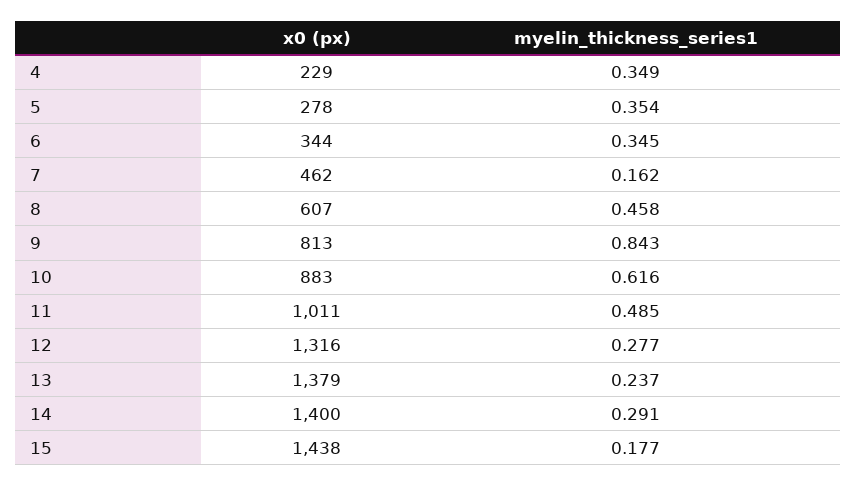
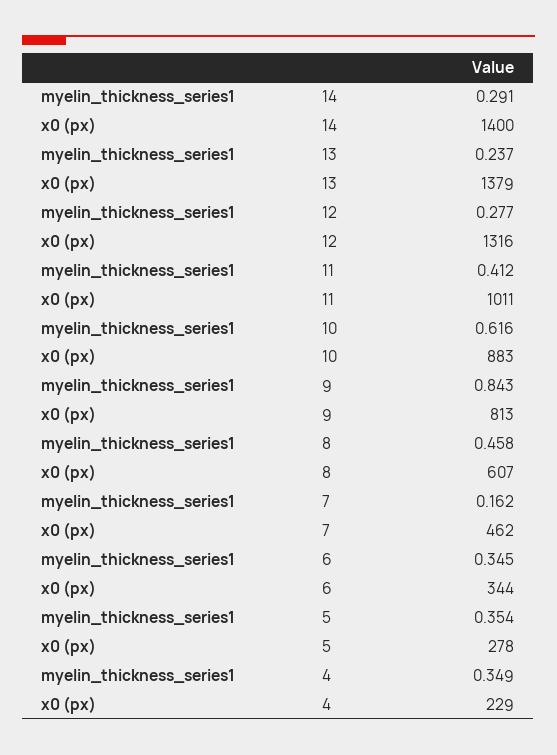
myelin_thickness_series1, 11: 0.485 -> 0.412
x0 (px), 15: 1438 -> none
myelin_thickness_series1, 15: 0.177 -> none

